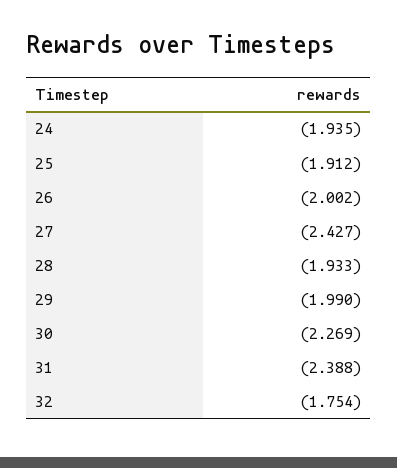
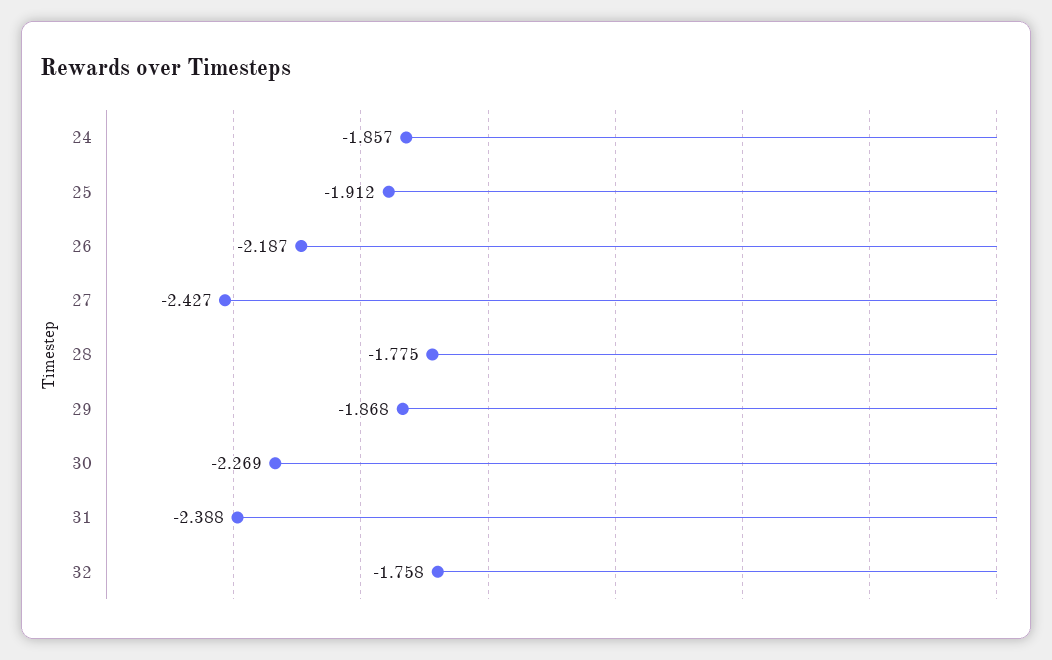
24: -1.935 -> -1.857
26: -2.002 -> -2.187
28: -1.933 -> -1.775
29: -1.99 -> -1.868
32: -1.754 -> -1.758

